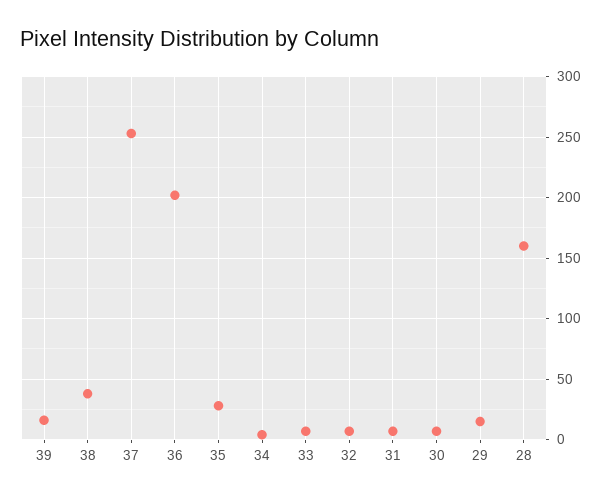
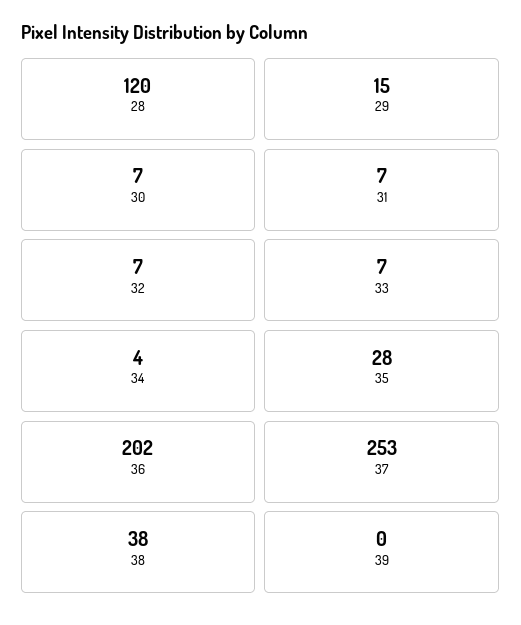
39: 15 -> 0
28: 160 -> 120

